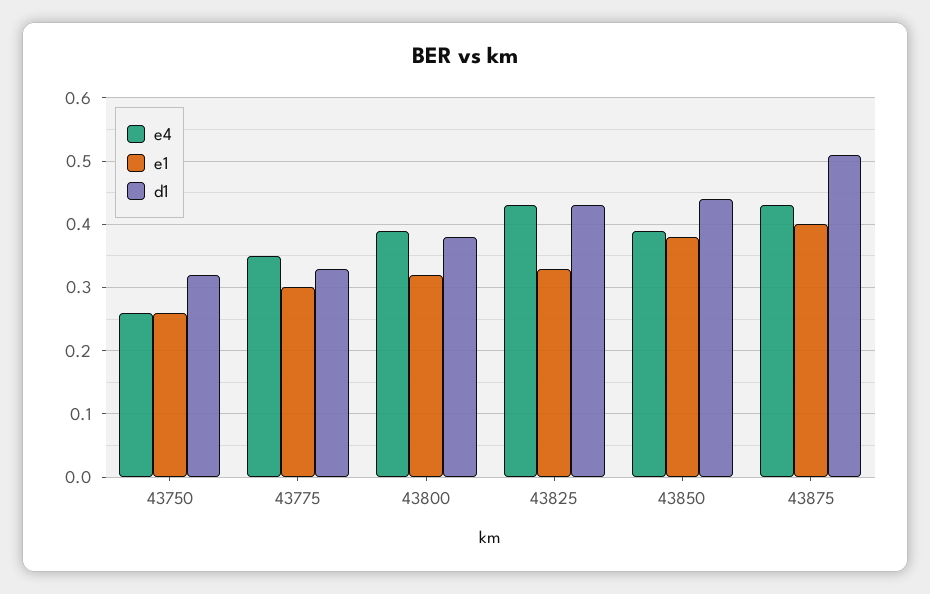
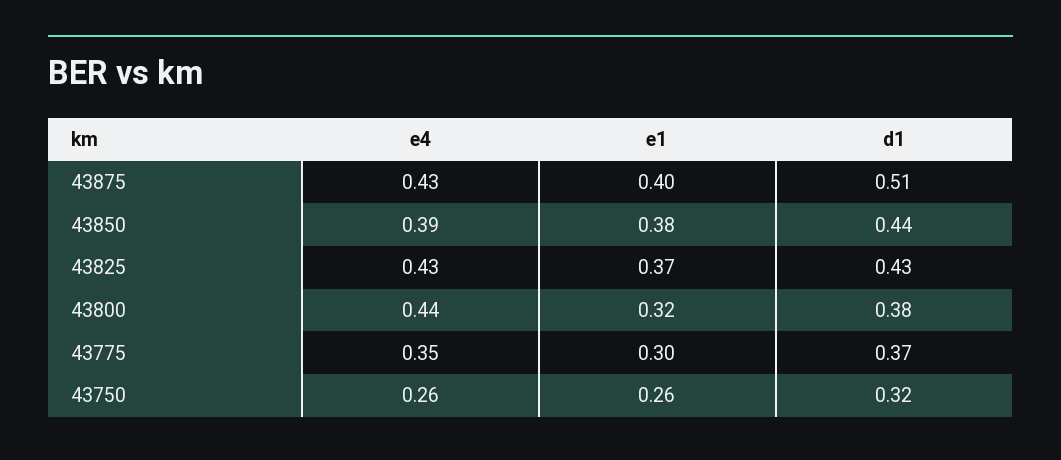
d1, 43775: 0.33 -> 0.37
e4, 43800: 0.39 -> 0.44
e1, 43825: 0.33 -> 0.37

